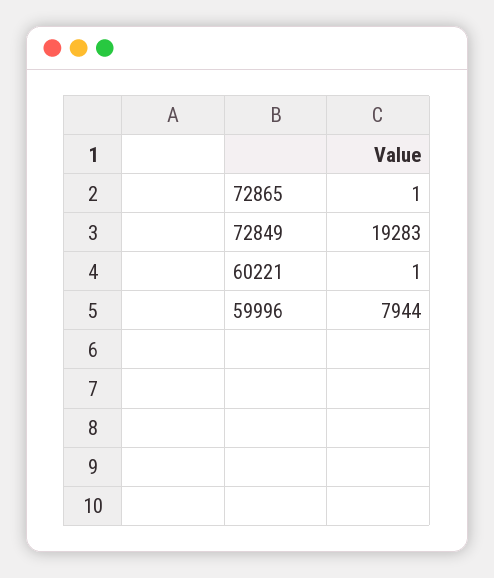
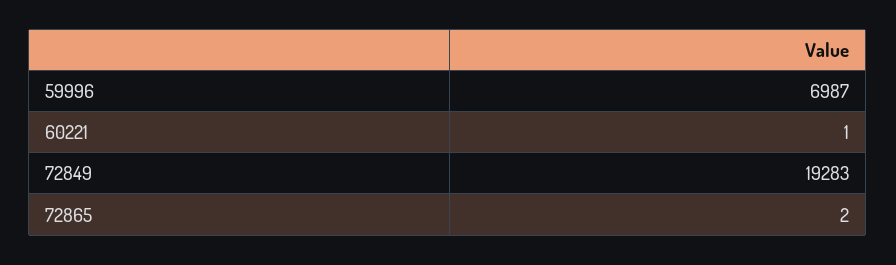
72865: 1 -> 2
59996: 7944 -> 6987

